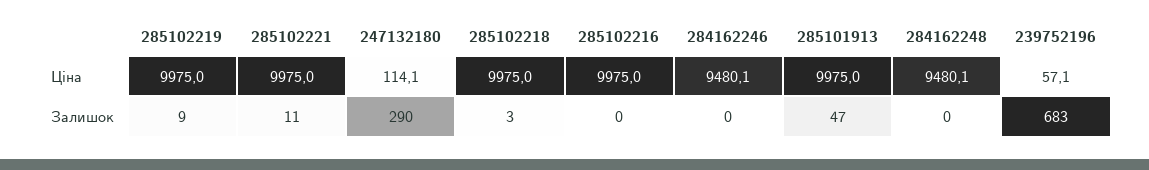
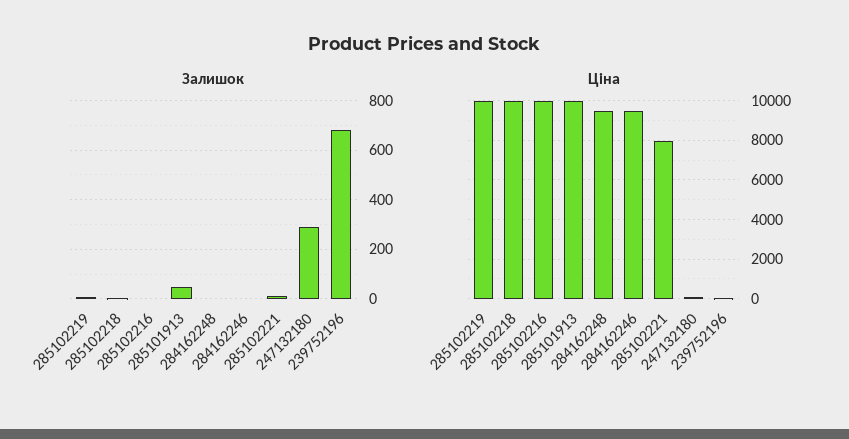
Ціна, 285102221: 9975 -> 8000

